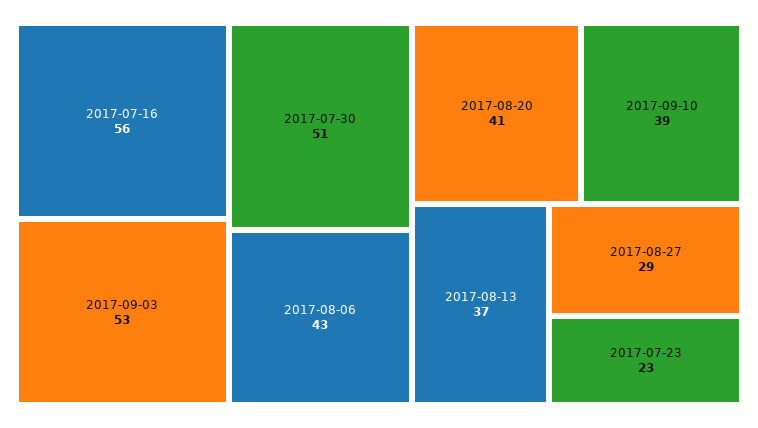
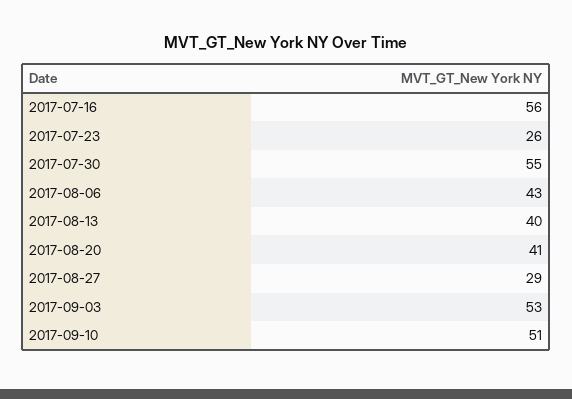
2017-07-30: 51 -> 55
2017-09-10: 39 -> 51
2017-08-13: 37 -> 40
2017-07-23: 23 -> 26

